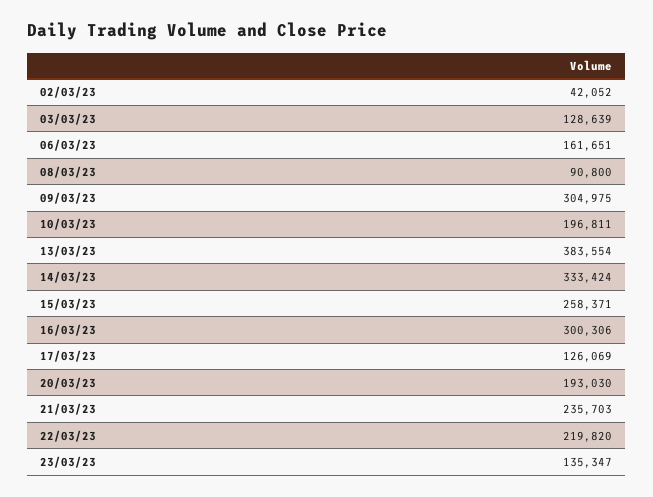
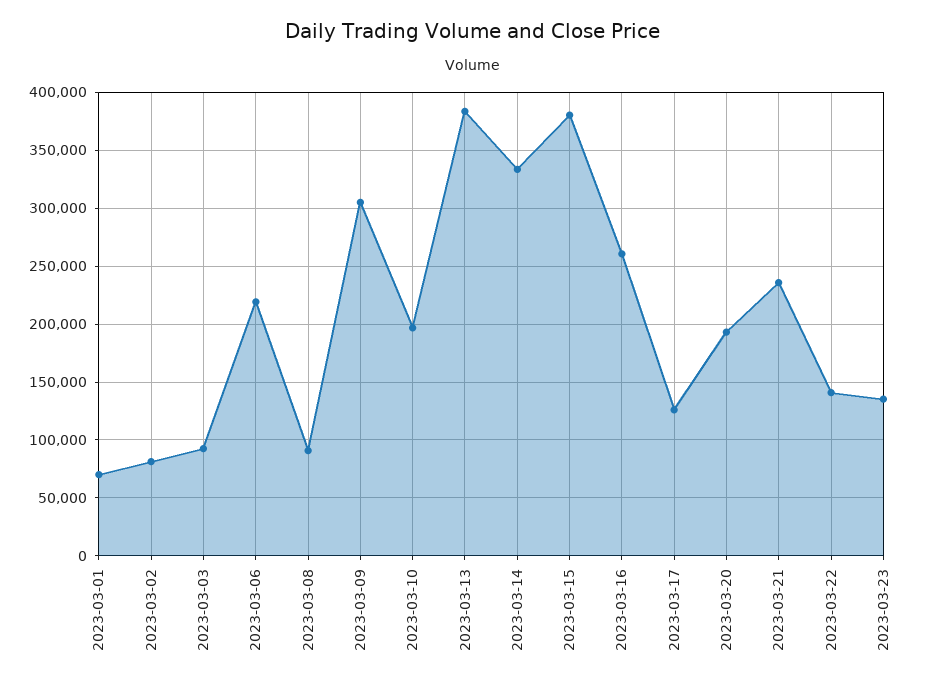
02/03/23: 42052 -> 80000
03/03/23: 128639 -> 90000
06/03/23: 161651 -> 220000
15/03/23: 258371 -> 380000
16/03/23: 300306 -> 260000
22/03/23: 219820 -> 140000
2023-03-01: none -> 70000

